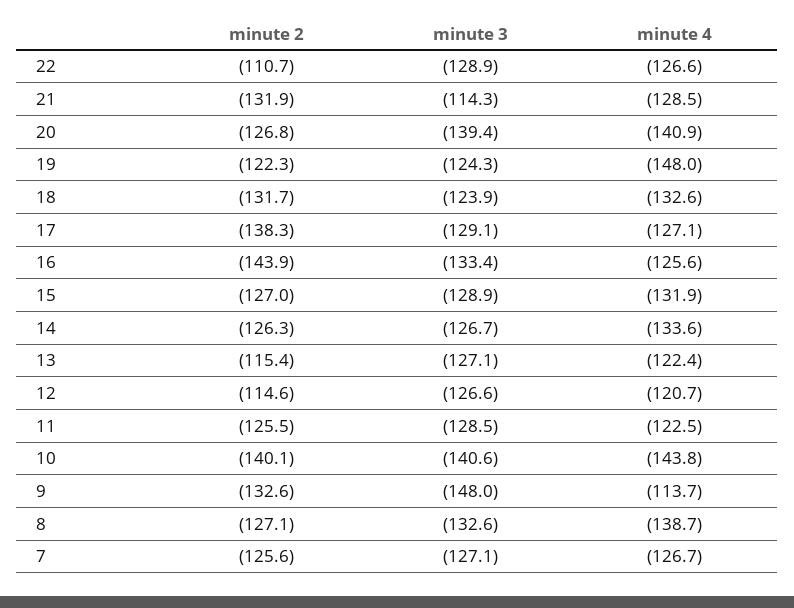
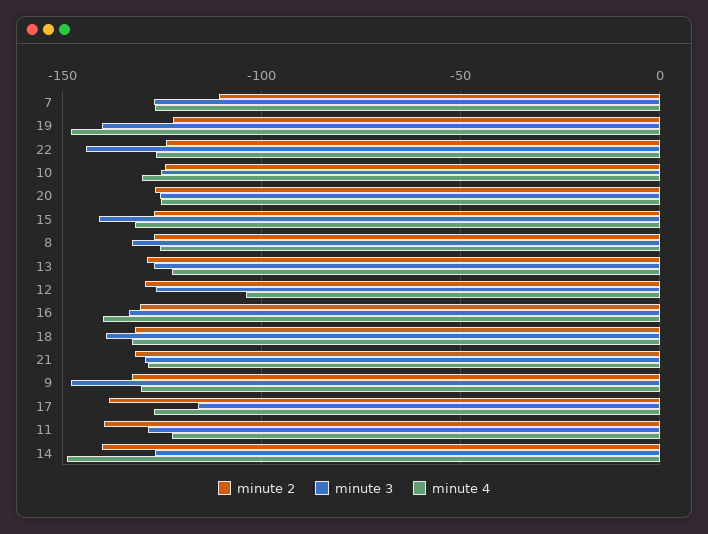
minute 2, 22: -110.7 -> -125
minute 3, 22: -128.9 -> -145
minute 3, 21: -114.3 -> -130
minute 3, 20: -139.4 -> -125
minute 4, 20: -140.9 -> -125
minute 3, 19: -124.3 -> -140
minute 3, 18: -123.9 -> -140
minute 3, 17: -129.1 -> -115
minute 2, 16: -143.9 -> -130
minute 4, 16: -125.6 -> -140
minute 3, 15: -128.9 -> -140
minute 2, 14: -126.3 -> -140
minute 4, 14: -133.6 -> -150
minute 2, 13: -115.4 -> -130
minute 2, 12: -114.6 -> -130
minute 4, 12: -120.7 -> -105
minute 2, 11: -125.5 -> -140
minute 2, 10: -140.1 -> -125
minute 3, 10: -140.6 -> -125
minute 4, 10: -143.8 -> -130
minute 4, 9: -113.7 -> -130
minute 4, 8: -138.7 -> -125
minute 2, 7: -125.6 -> -110

